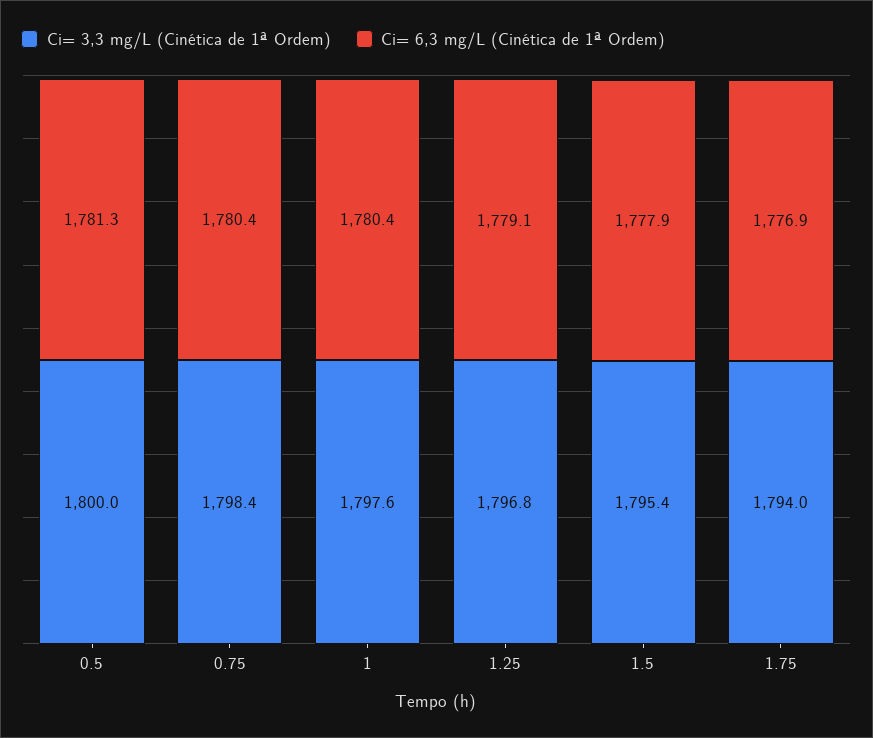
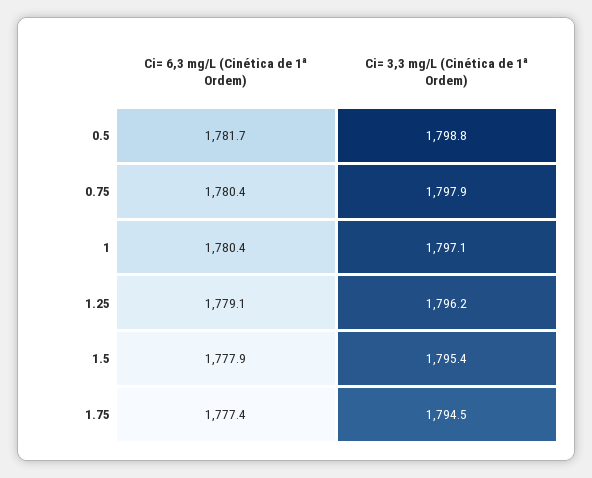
Ci= 3,3 mg/L (Cinética de 1ª Ordem), 0.5: 1800 -> 1798.8
Ci= 6,3 mg/L (Cinética de 1ª Ordem), 0.5: 1781.3 -> 1781.7
Ci= 3,3 mg/L (Cinética de 1ª Ordem), 0.75: 1798.4 -> 1797.9
Ci= 3,3 mg/L (Cinética de 1ª Ordem), 1: 1797.6 -> 1797.1
Ci= 3,3 mg/L (Cinética de 1ª Ordem), 1.25: 1796.8 -> 1796.2
Ci= 3,3 mg/L (Cinética de 1ª Ordem), 1.75: 1794 -> 1794.5
Ci= 6,3 mg/L (Cinética de 1ª Ordem), 1.75: 1776.9 -> 1777.4

